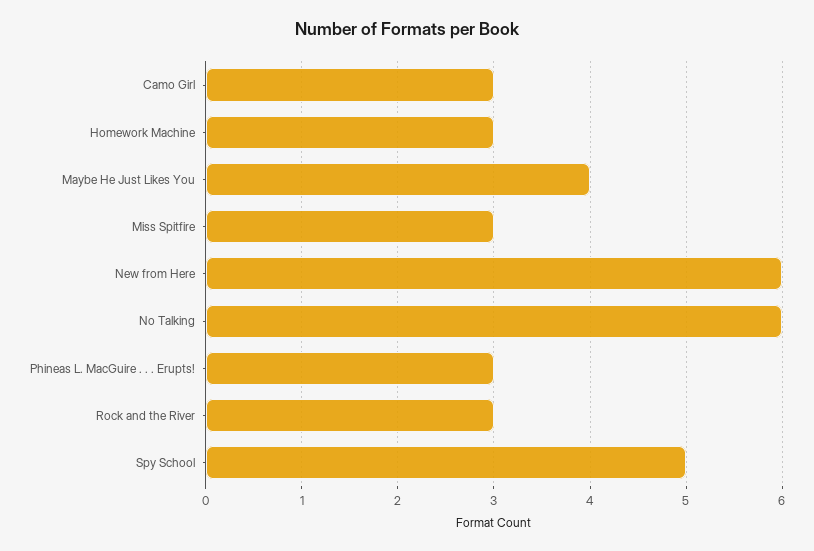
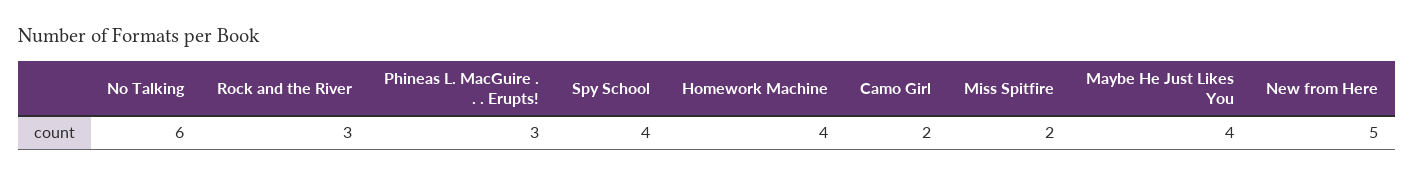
Camo Girl: 3 -> 2
Homework Machine: 3 -> 4
Miss Spitfire: 3 -> 2
New from Here: 6 -> 5
Spy School: 5 -> 4

